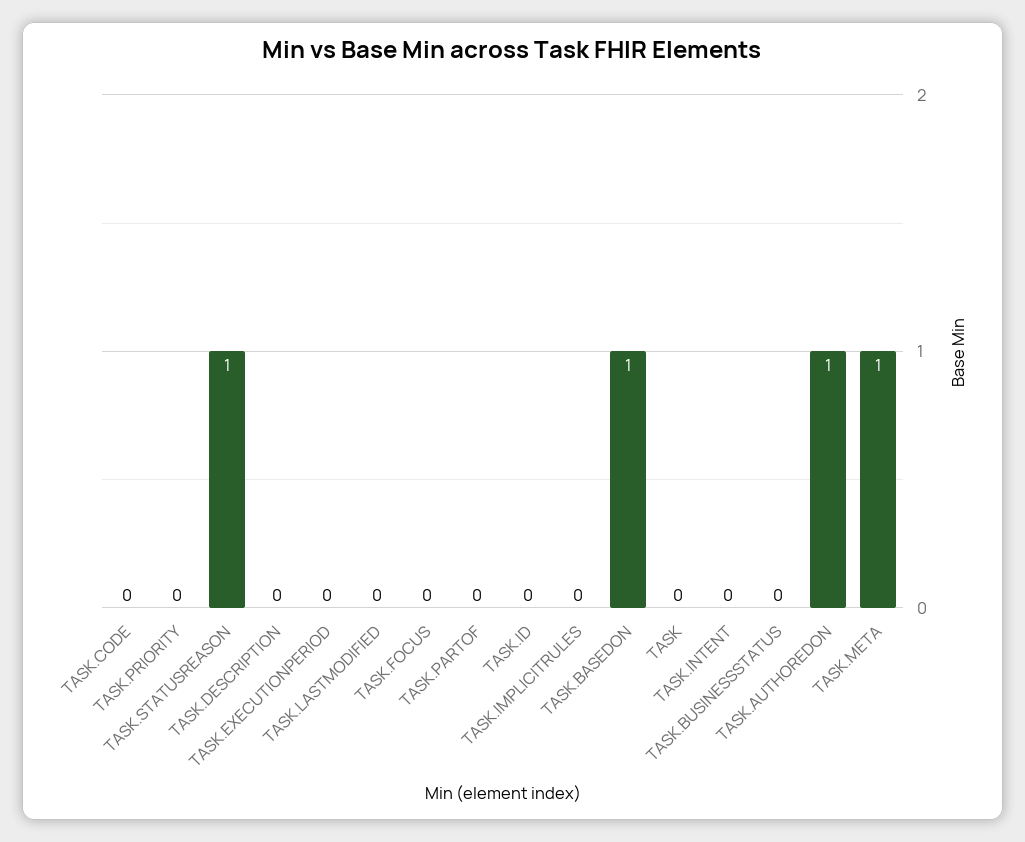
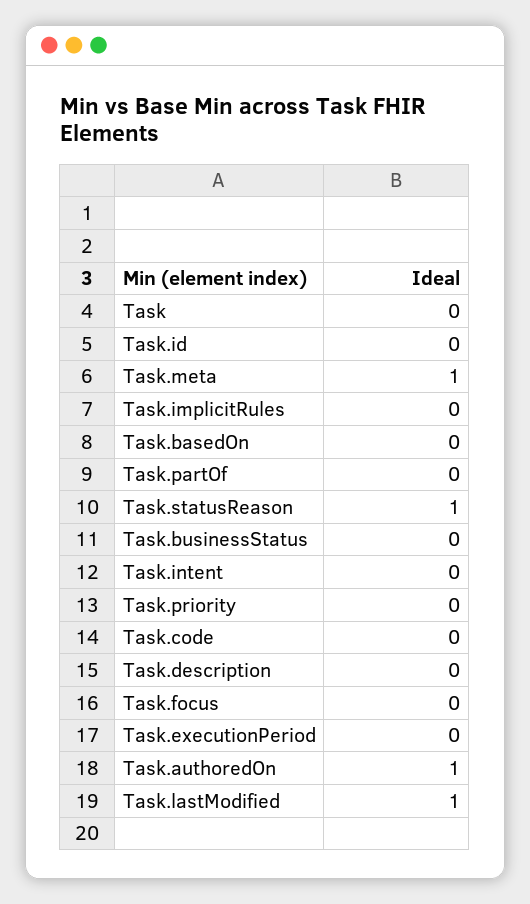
TASK.LASTMODIFIED: 0 -> 1
TASK.BASEDON: 1 -> 0

